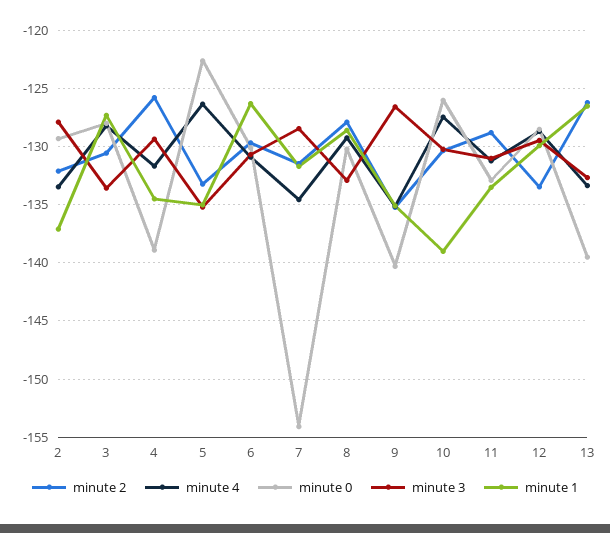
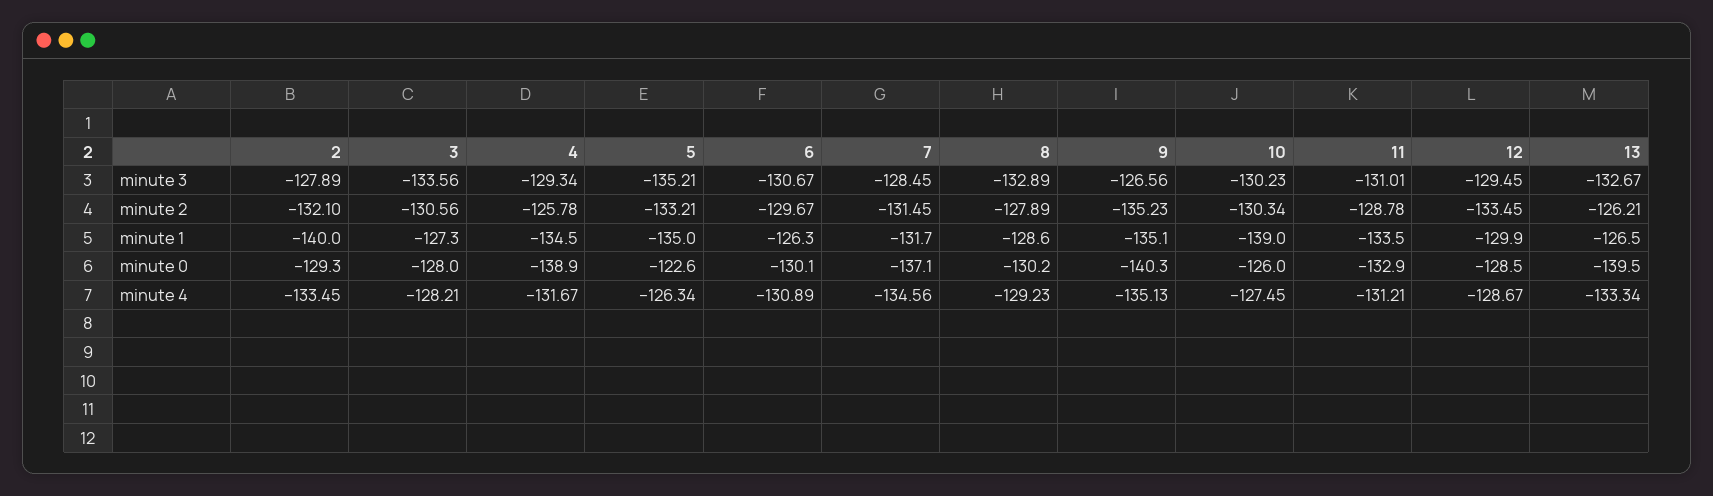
minute 1, 2: -137 -> -140
minute 0, 7: -154 -> -137.1

